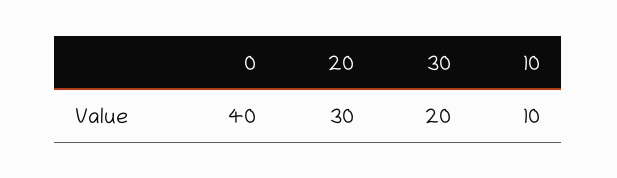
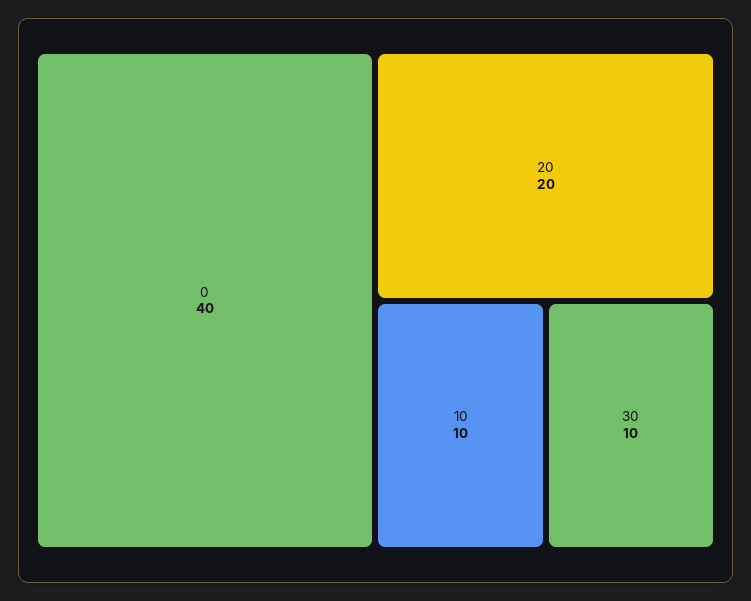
20: 30 -> 20
30: 20 -> 10

